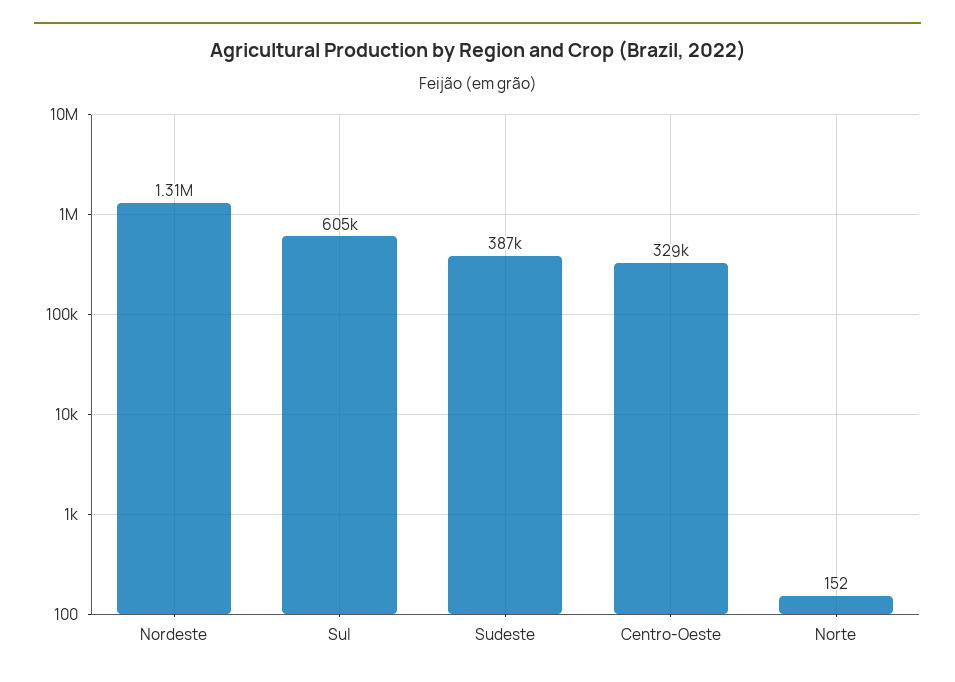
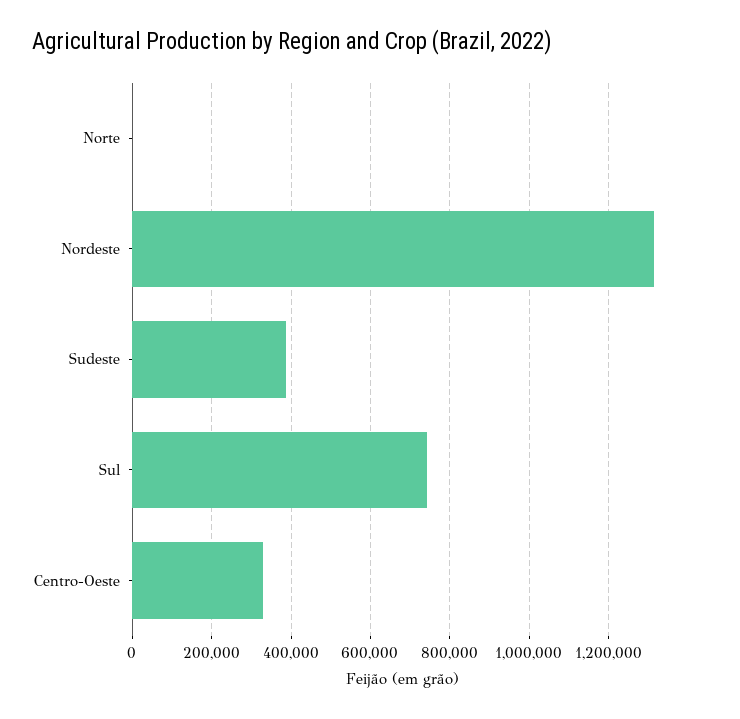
Sul: 605000 -> 740000

